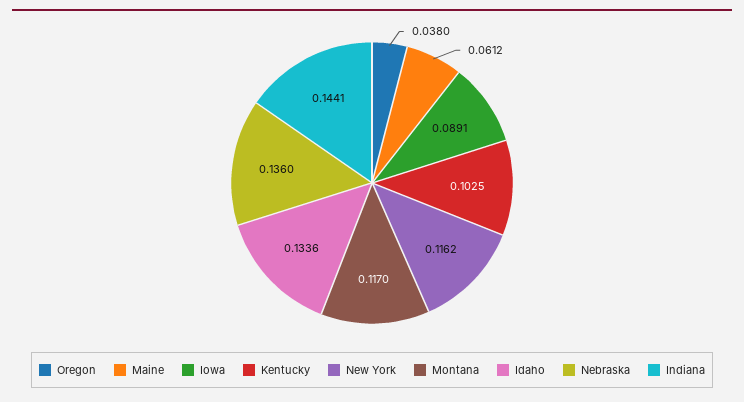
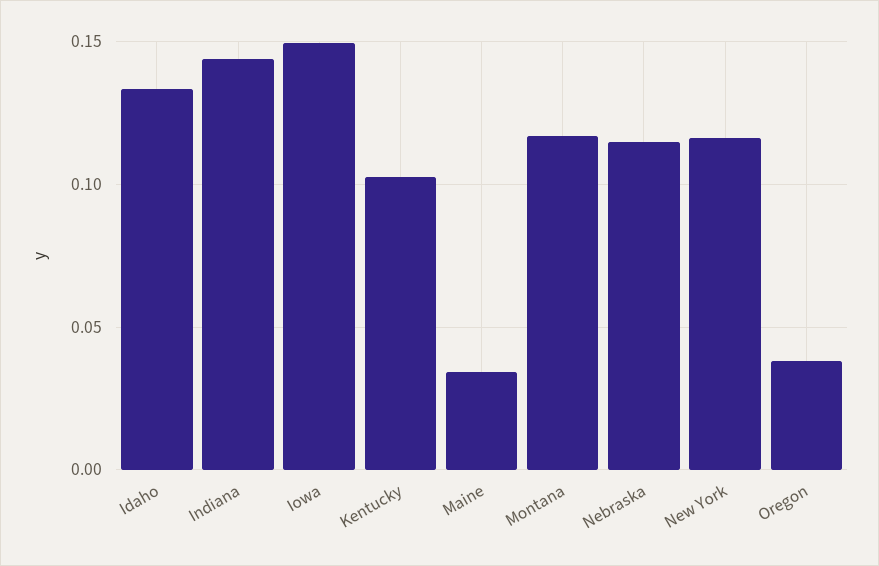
Maine: 0.0612 -> 0.035
Iowa: 0.0891 -> 0.15
Nebraska: 0.136 -> 0.115

